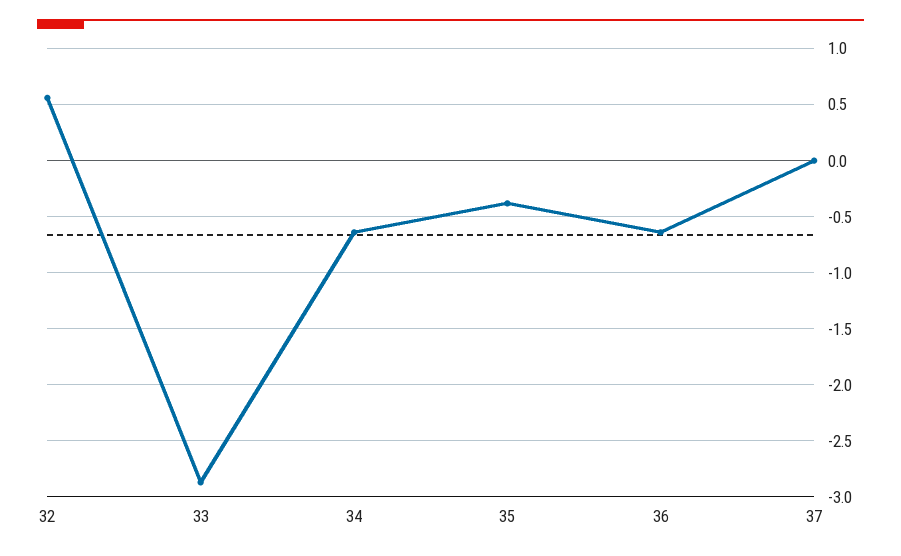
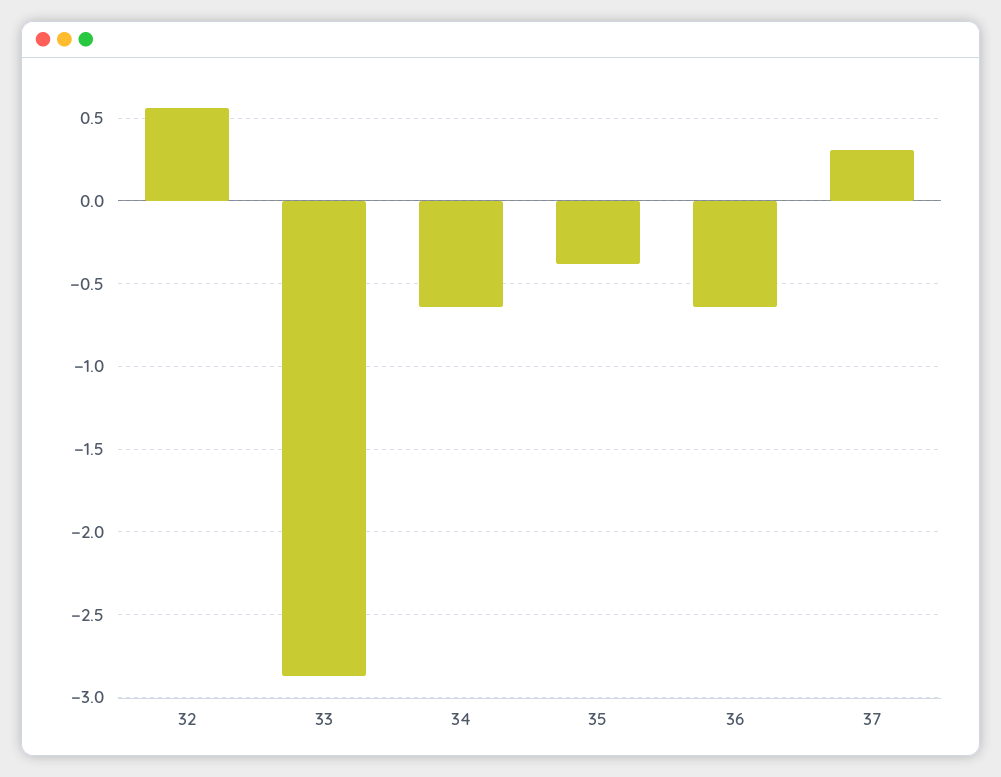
37: 0 -> 0.3

